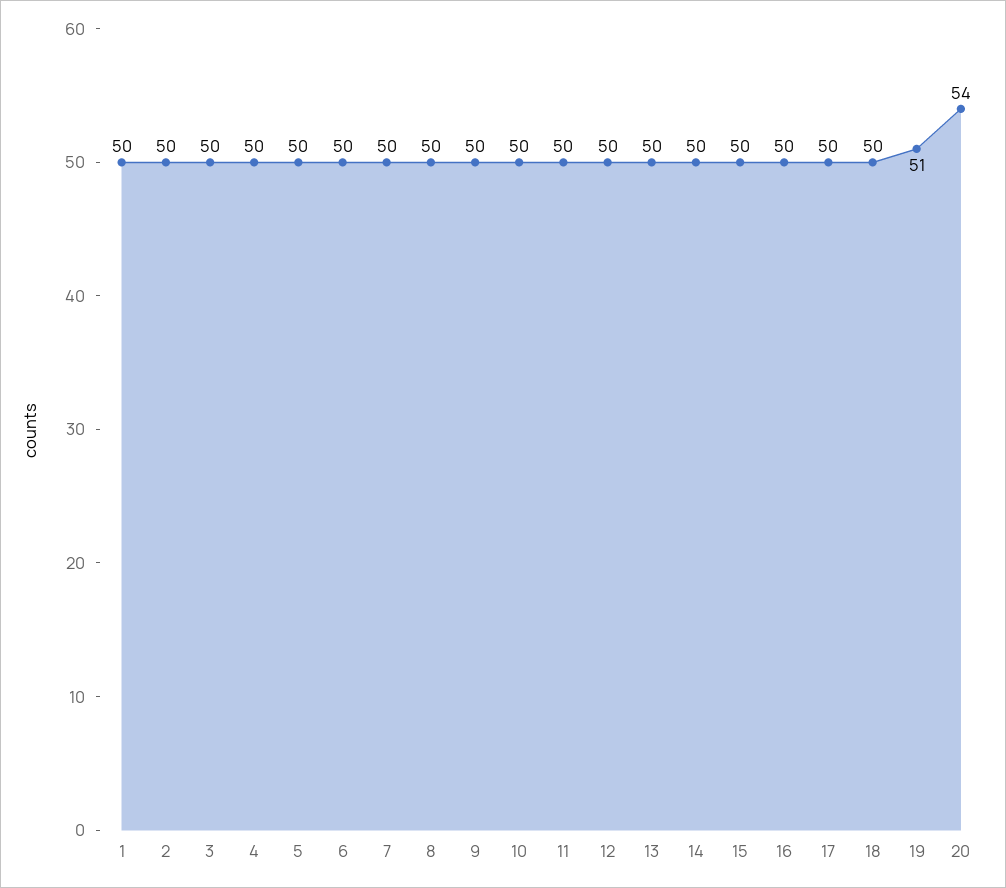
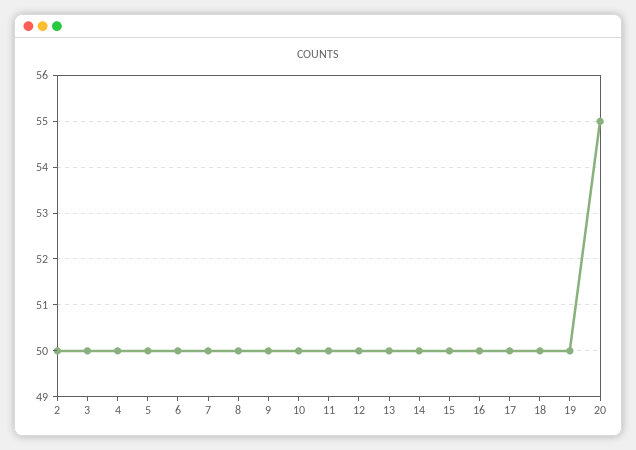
1: 50 -> none
19: 51 -> 50
20: 54 -> 55

